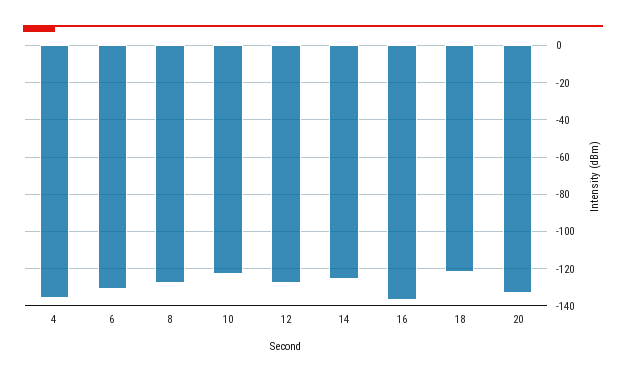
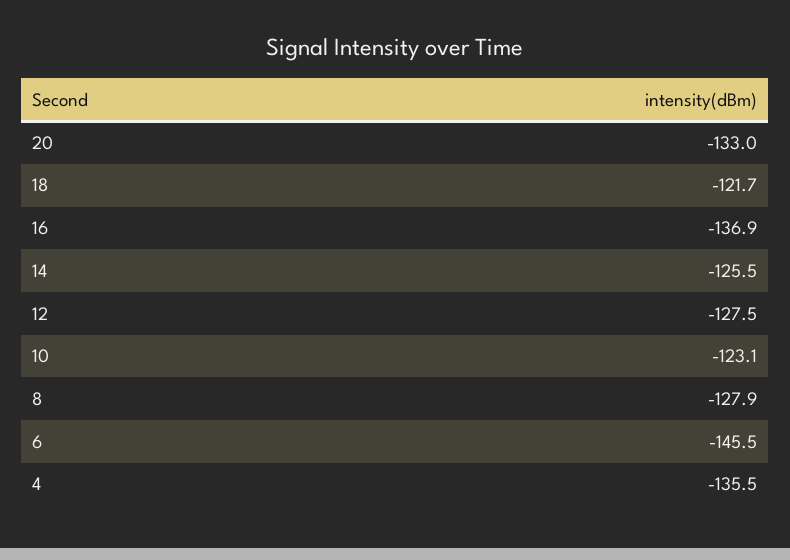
6: -130 -> -145.5

